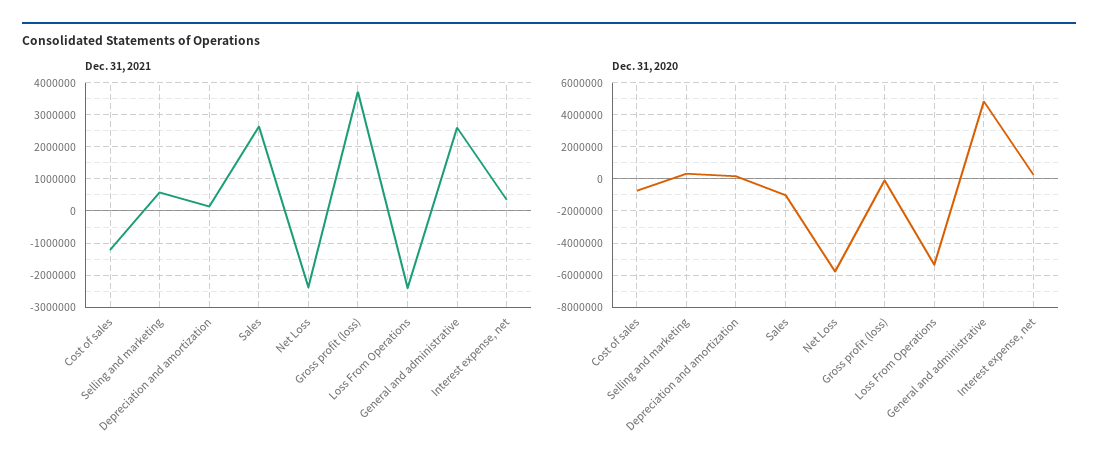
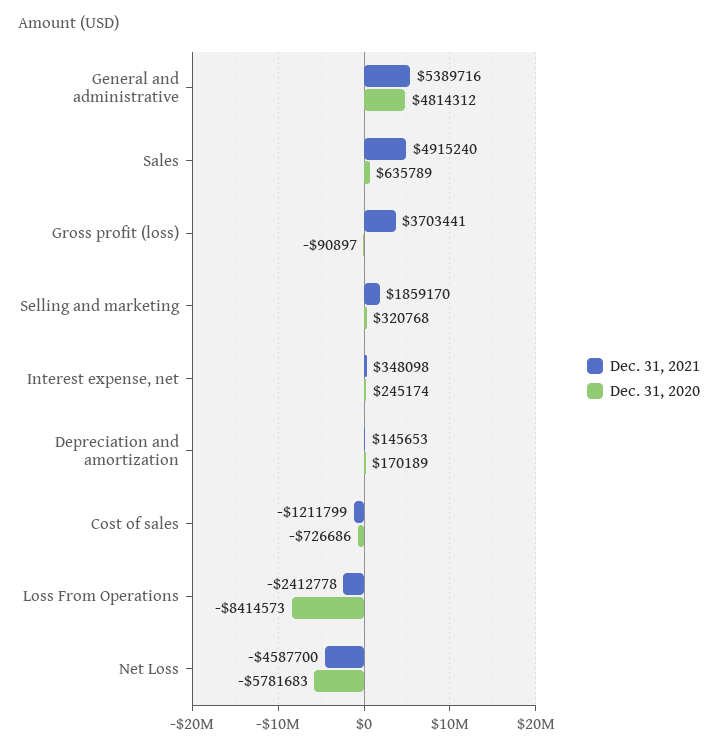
Dec. 31, 2021, Selling and marketing: 600000 -> 1859170
Dec. 31, 2021, Sales: 2600000 -> 4915240
Dec. 31, 2021, Net Loss: -2400000 -> -4587700
Dec. 31, 2021, General and administrative: 2600000 -> 5389716
Dec. 31, 2020, Sales: -1000000 -> 635789
Dec. 31, 2020, Loss From Operations: -5500000 -> -8414573

